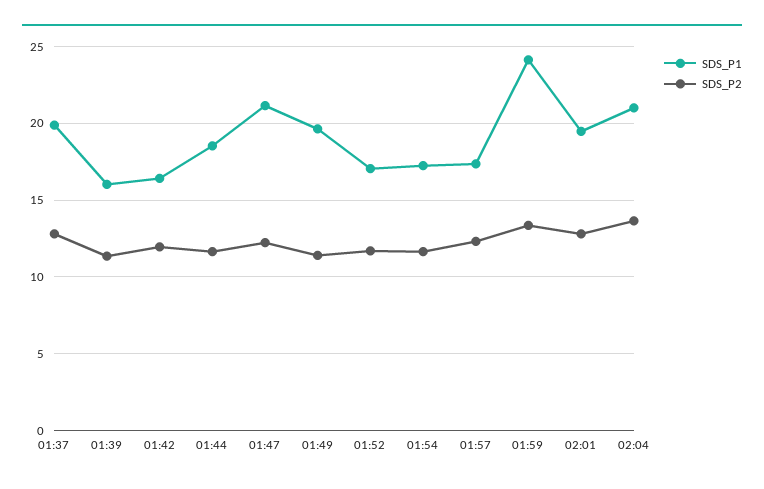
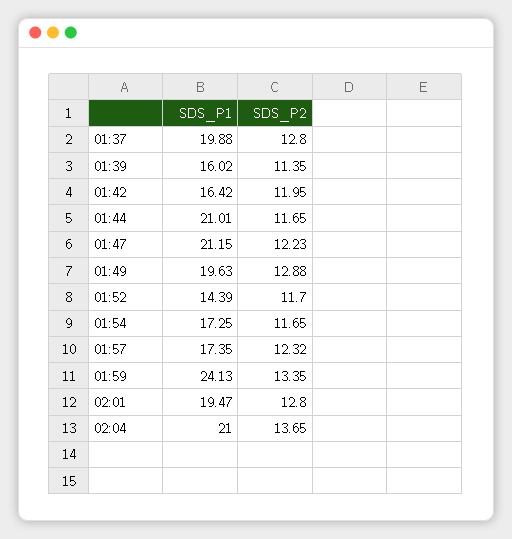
SDS_P1, 01:44: 18.5 -> 21.01
SDS_P2, 01:49: 11.5 -> 12.88
SDS_P1, 01:52: 17 -> 14.39

